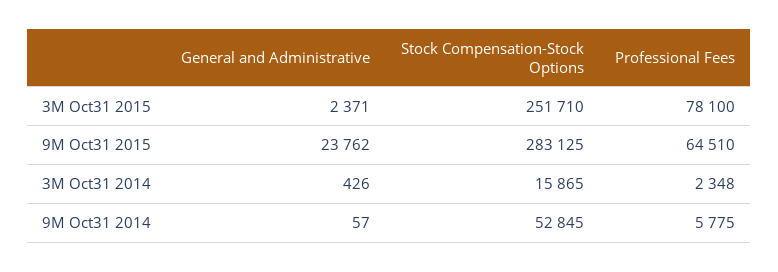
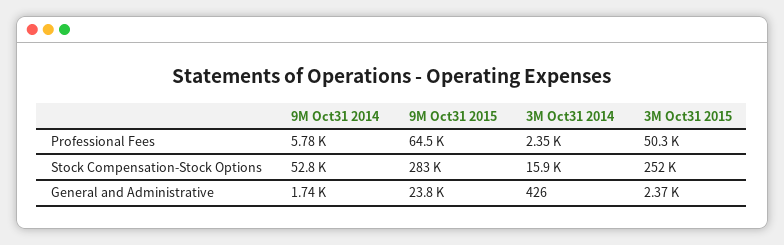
Professional Fees, 3M Oct31 2015: 78100 -> 50300
General and Administrative, 9M Oct31 2014: 57 -> 1740

